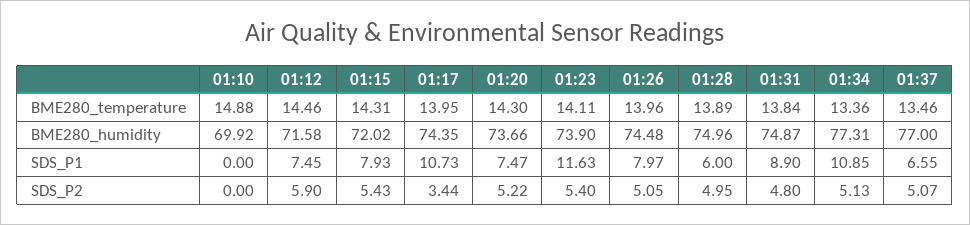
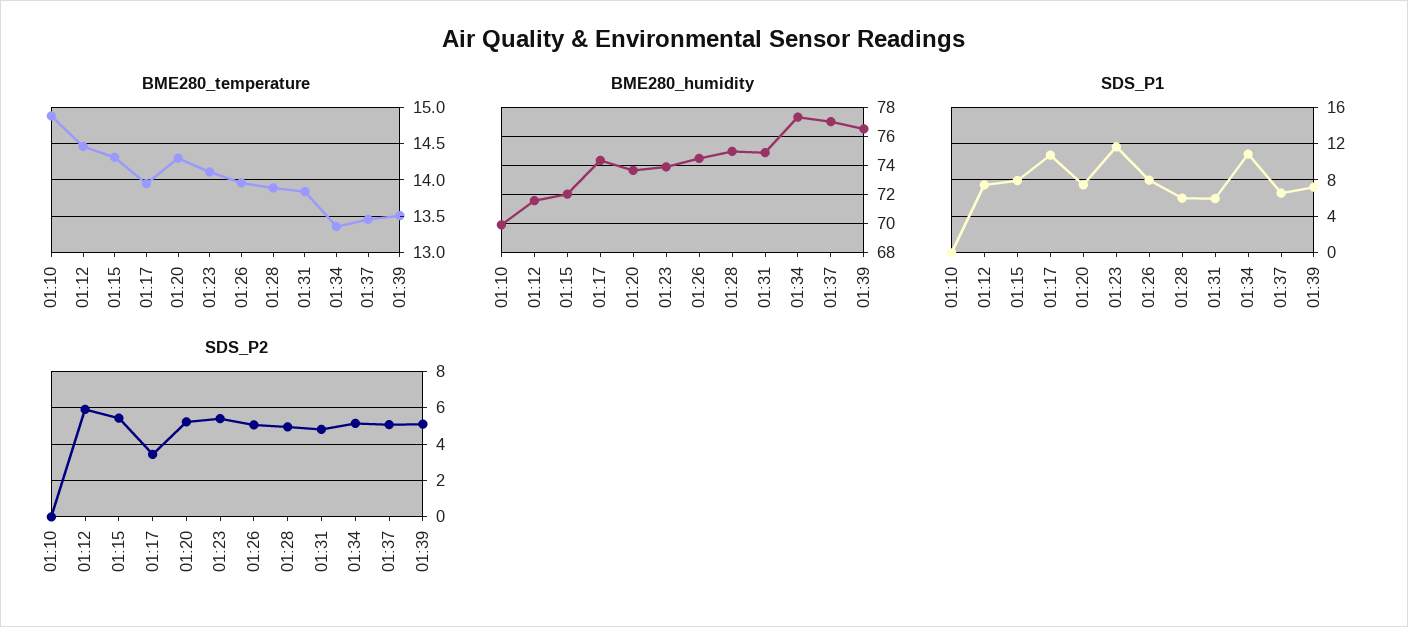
SDS_P1, 01:31: 8.9 -> 6
BME280_temperature, 01:39: none -> 13.5
BME280_humidity, 01:39: none -> 76.5
SDS_P1, 01:39: none -> 7
SDS_P2, 01:39: none -> 5

